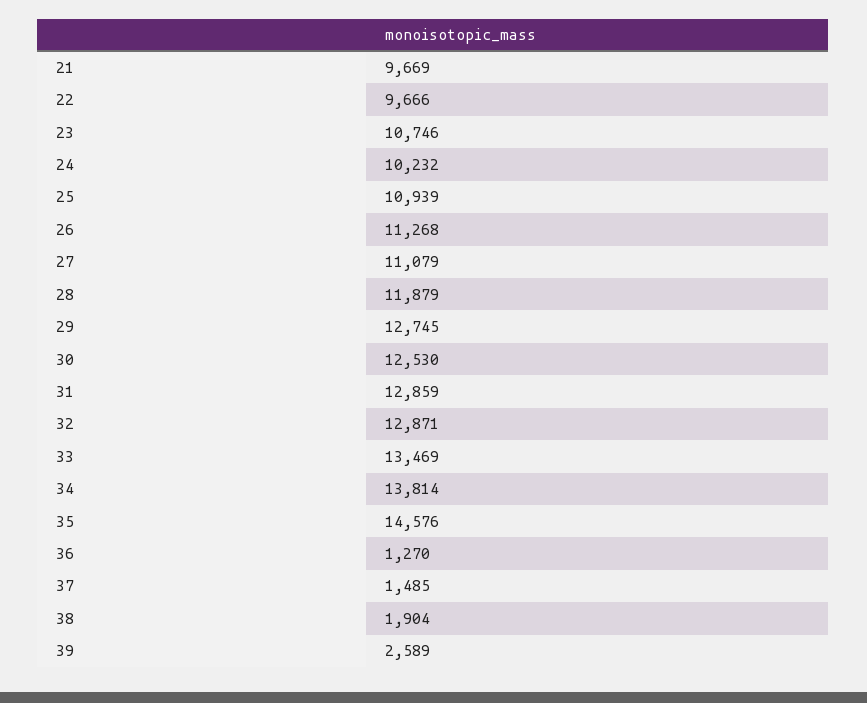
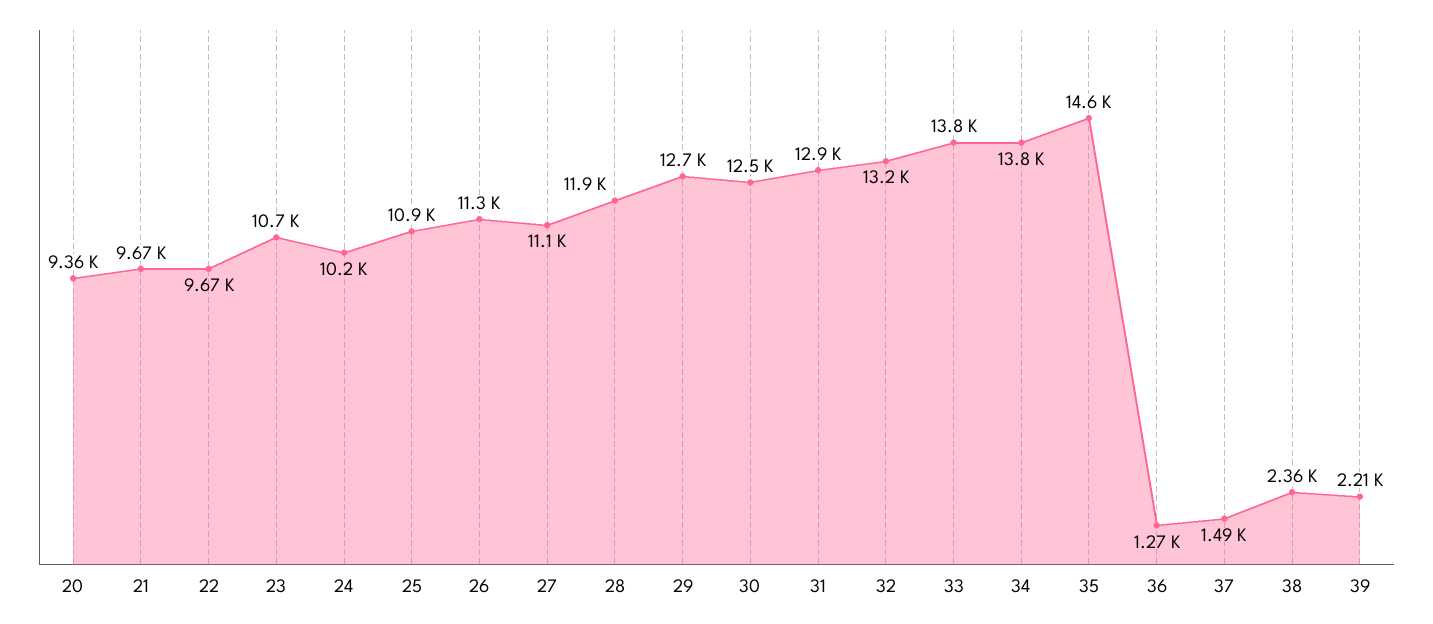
32: 12871 -> 13200
33: 13469 -> 13800
38: 1904 -> 2360
39: 2589 -> 2210
20: none -> 9360

